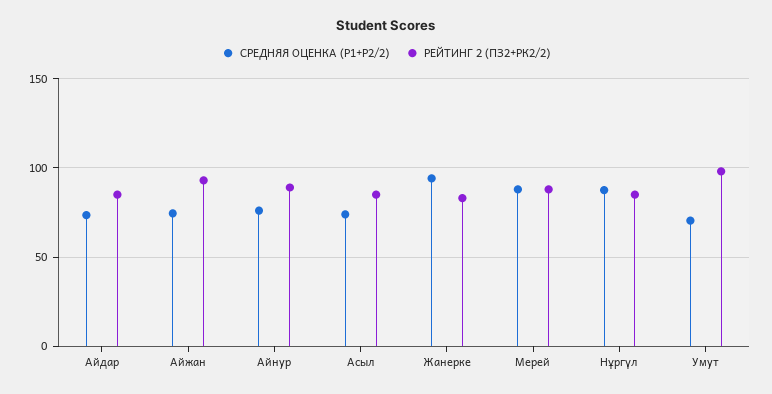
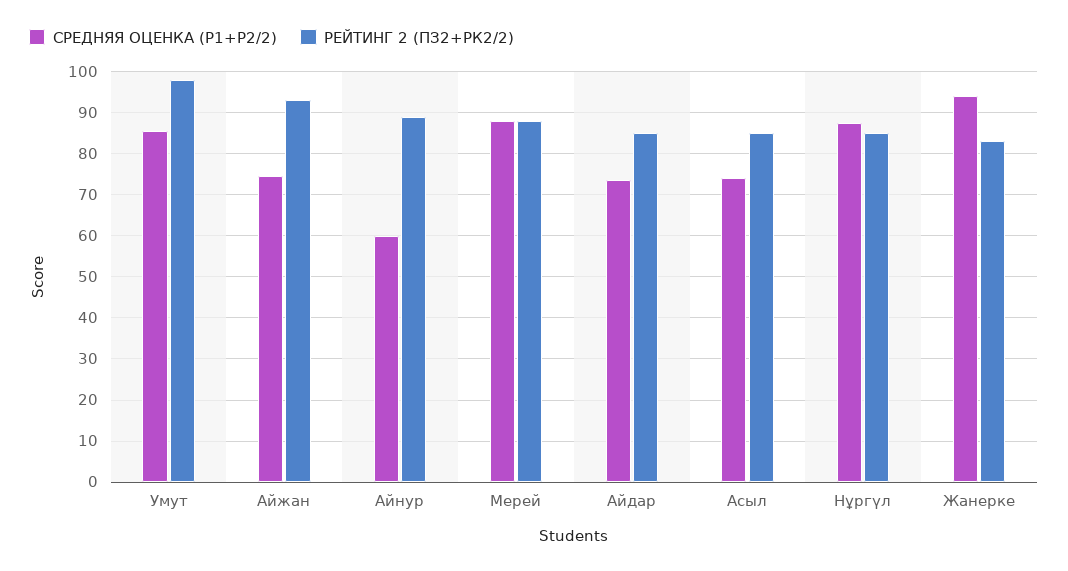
СРЕДНЯЯ ОЦЕНКА (Р1+Р2/2), Айнур: 75 -> 60
СРЕДНЯЯ ОЦЕНКА (Р1+Р2/2), Умут: 70 -> 86

